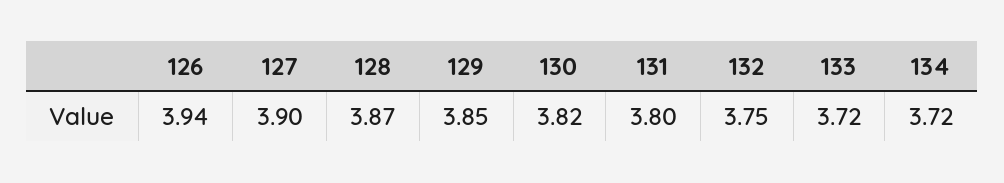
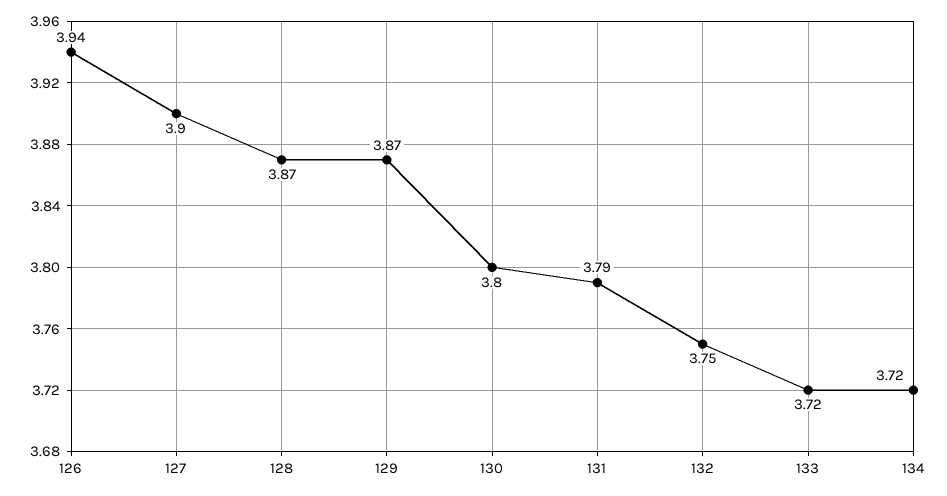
129: 3.85 -> 3.87
130: 3.82 -> 3.8
131: 3.8 -> 3.79

